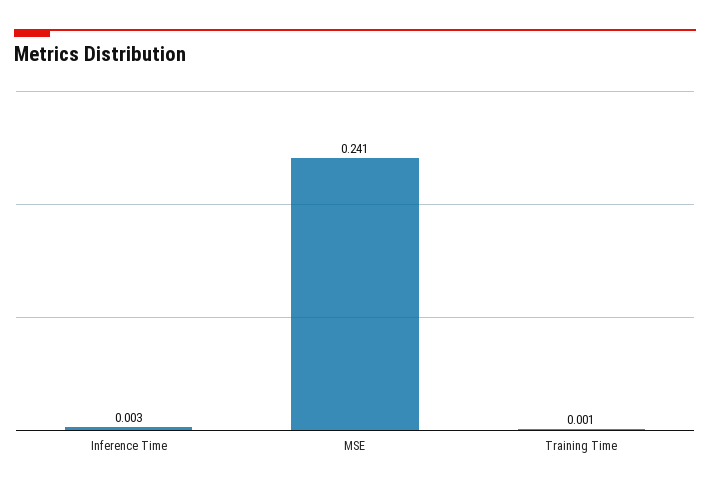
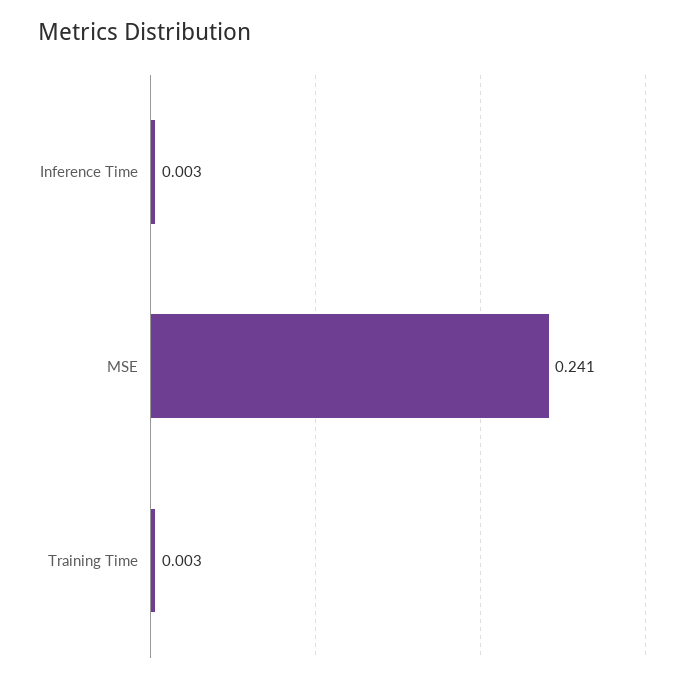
Training Time: 0.001 -> 0.003

